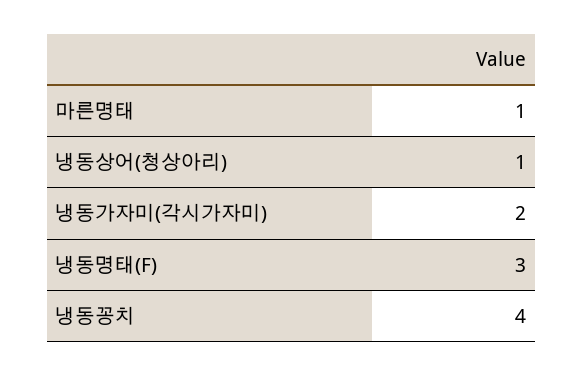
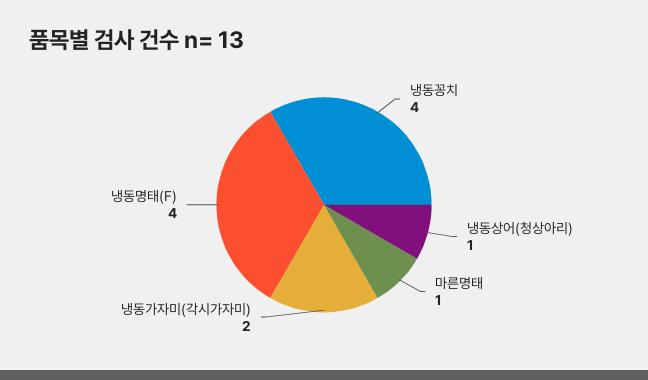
냉동명태(F): 3 -> 4

